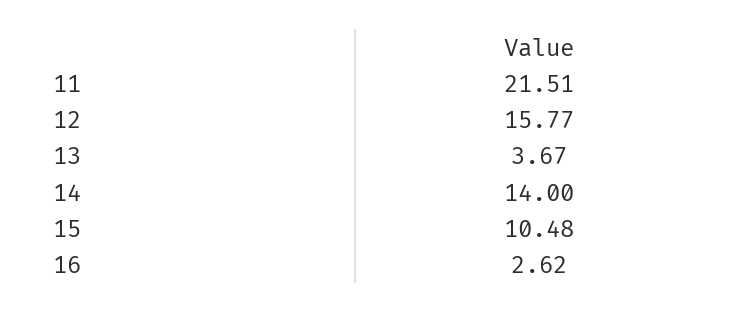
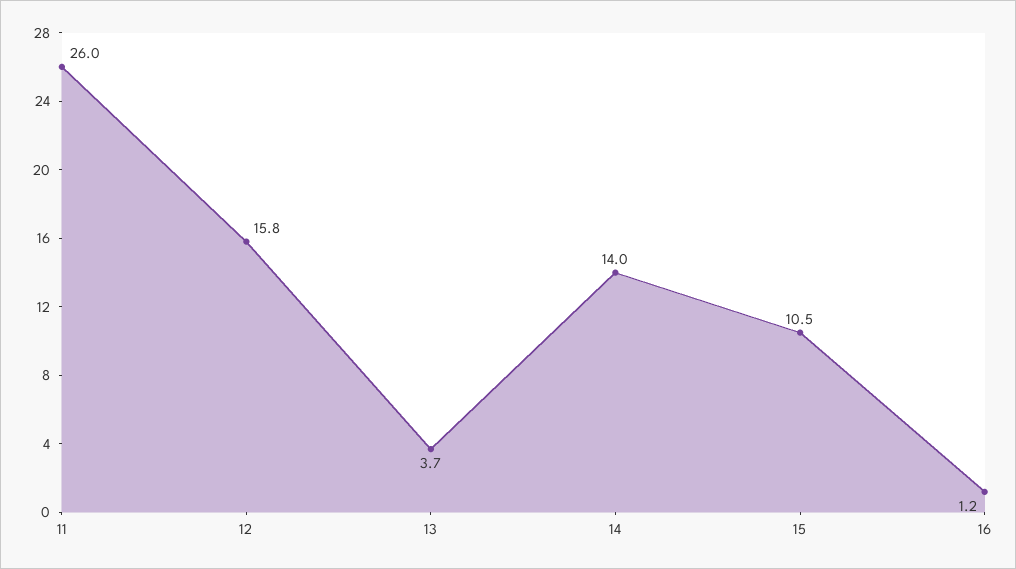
11: 21.51 -> 26
16: 2.62 -> 1.2

